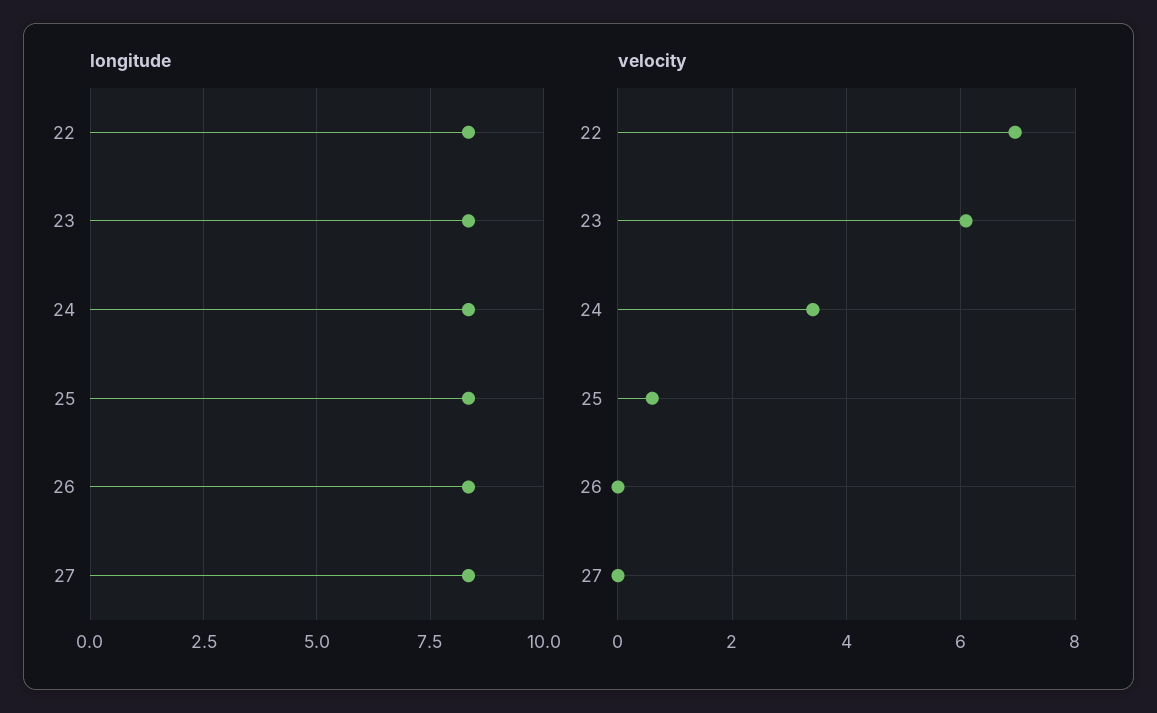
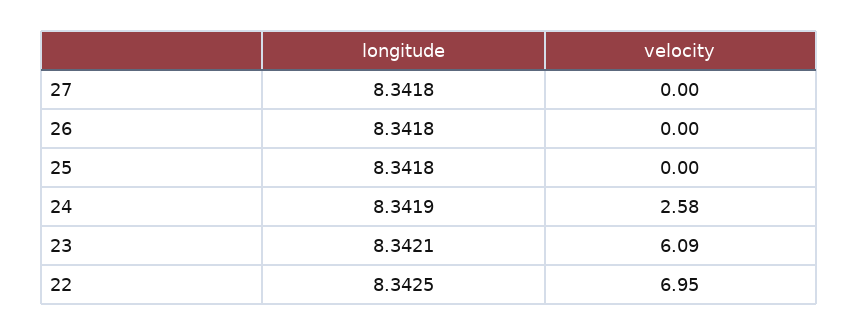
velocity, 24: 3.4 -> 2.58
velocity, 25: 0.6 -> 0

